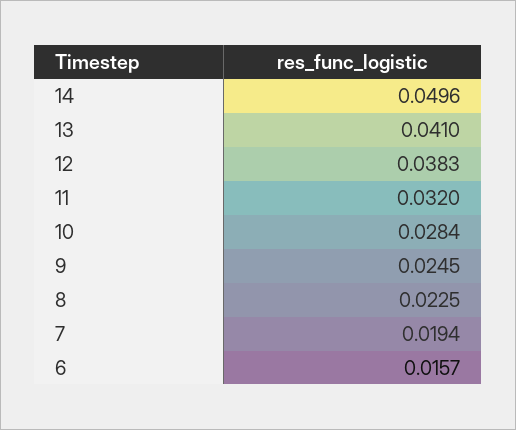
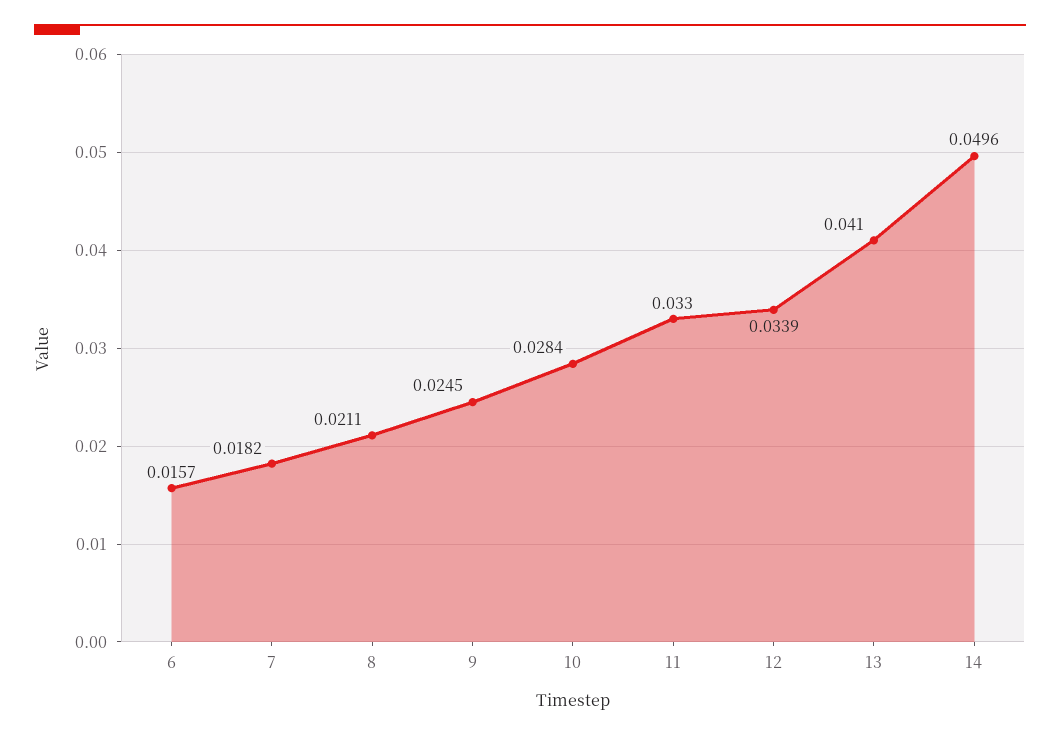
12: 0.0383 -> 0.0339
11: 0.032 -> 0.033
8: 0.0225 -> 0.0211
7: 0.0194 -> 0.0182

